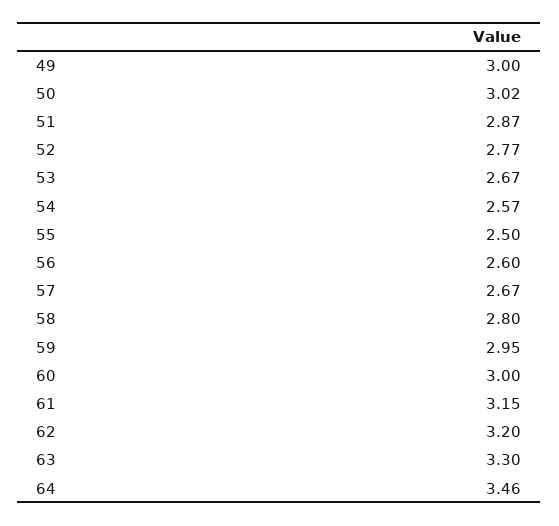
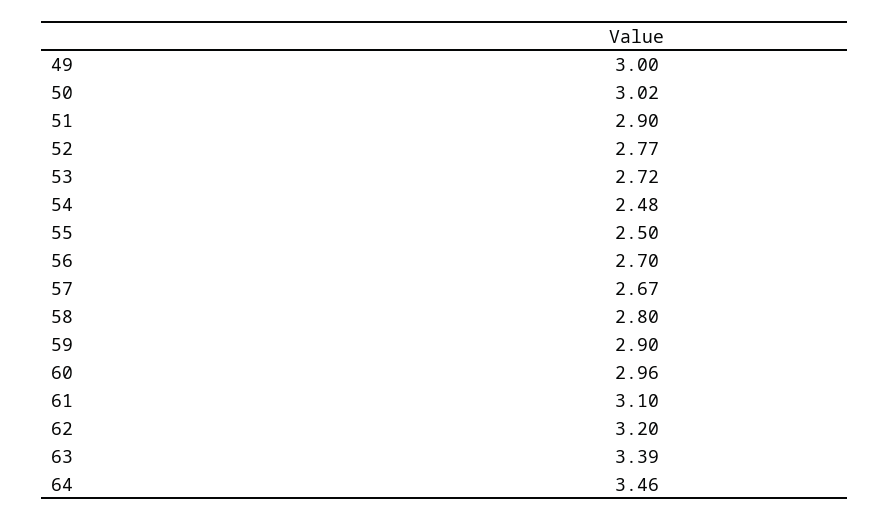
51: 2.87 -> 2.9
53: 2.67 -> 2.72
54: 2.57 -> 2.48
56: 2.6 -> 2.7
59: 2.95 -> 2.9
60: 3 -> 2.96
61: 3.15 -> 3.1
63: 3.3 -> 3.39

